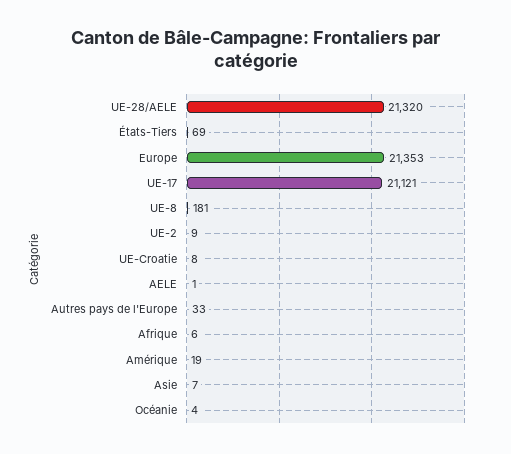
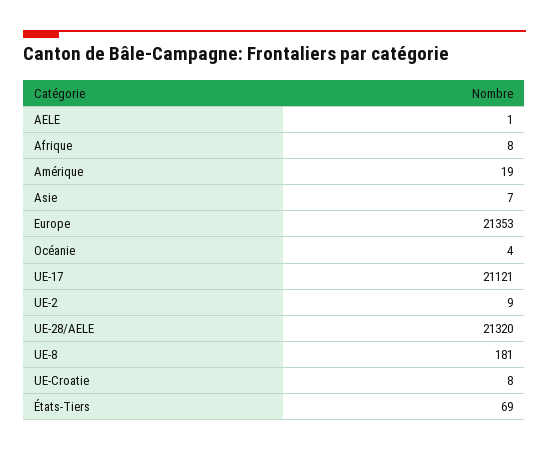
Autres pays de l'Europe: 33 -> none
Afrique: 6 -> 8

